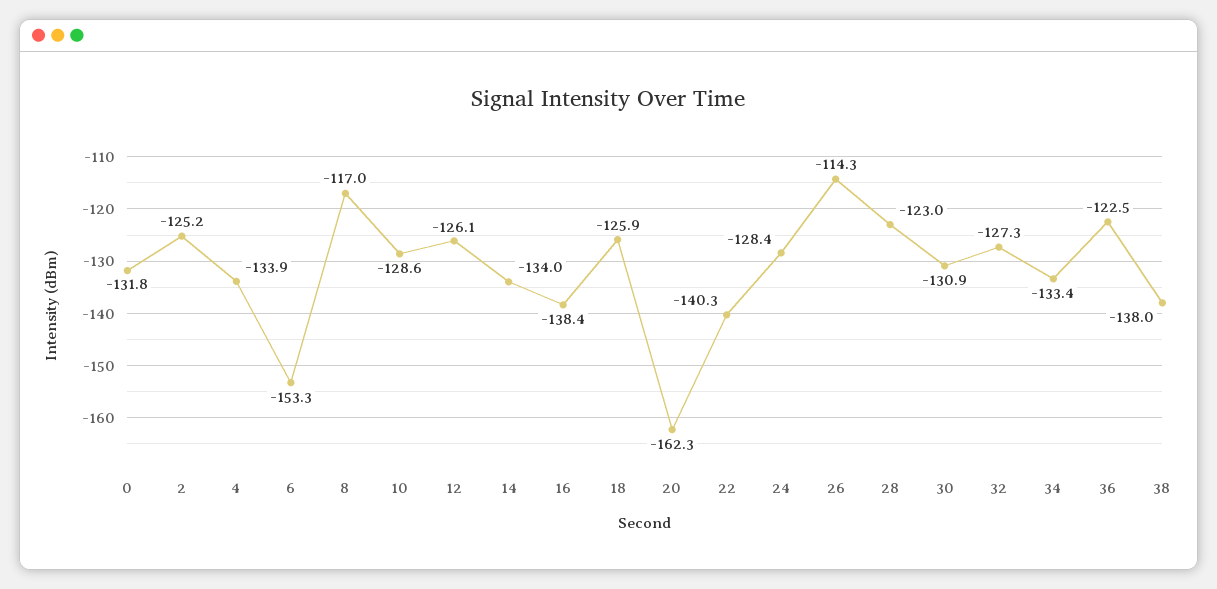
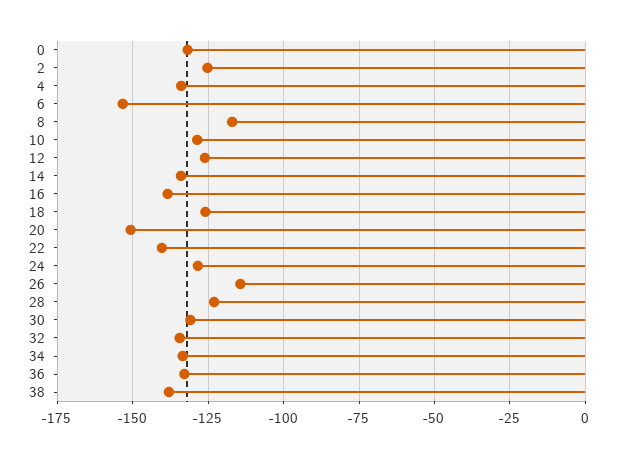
20: -162.3 -> -150
32: -127.3 -> -135
36: -122.5 -> -132.5

